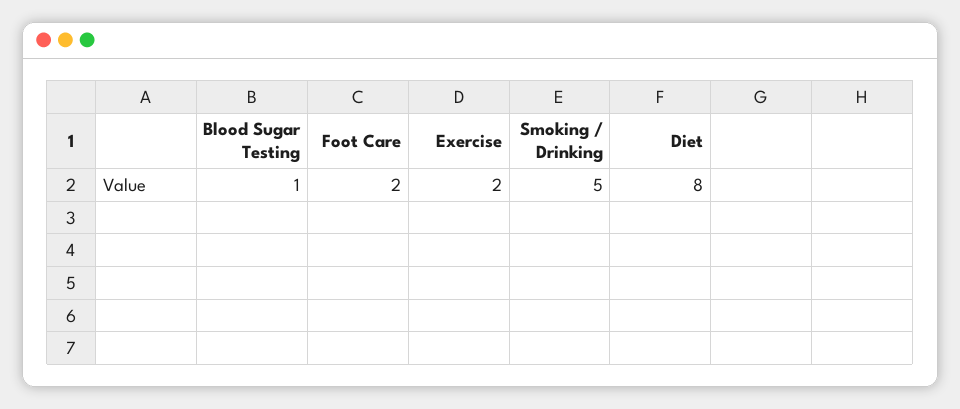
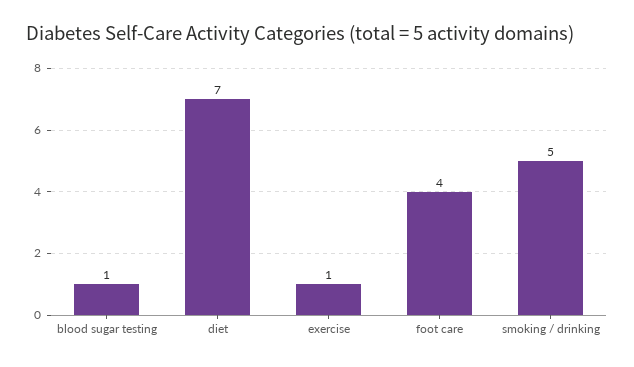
Foot Care: 2 -> 4
Exercise: 2 -> 1
Diet: 8 -> 7

